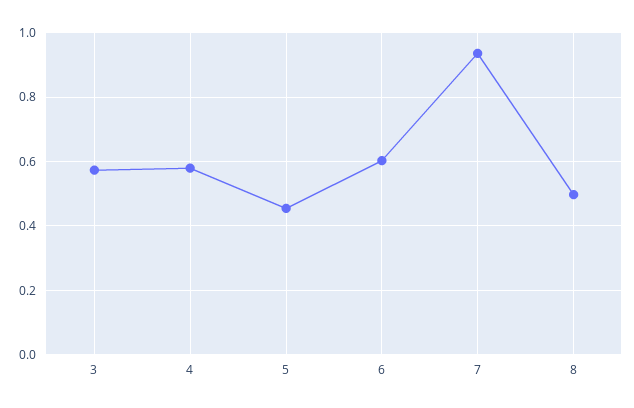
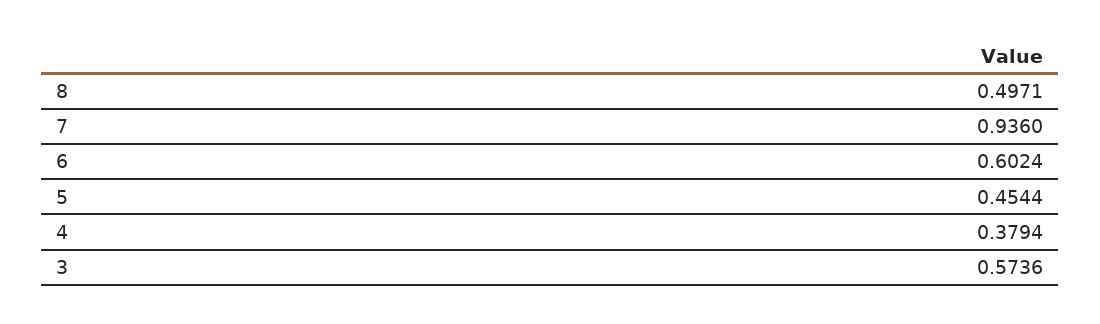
4: 0.58 -> 0.3794

